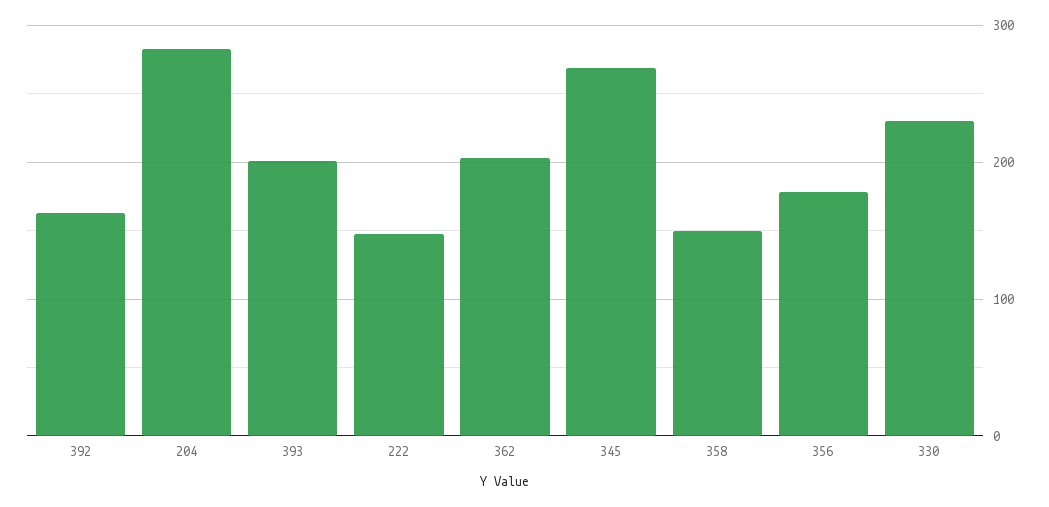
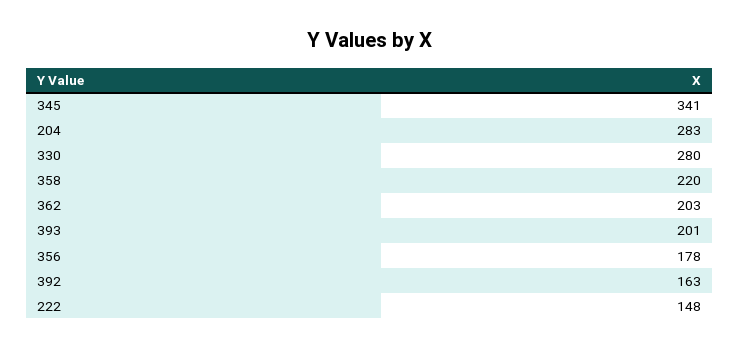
345: 270 -> 341
358: 150 -> 220
330: 230 -> 280

